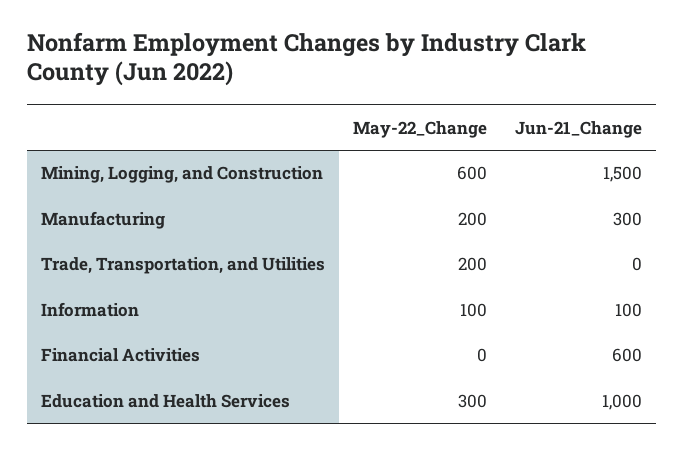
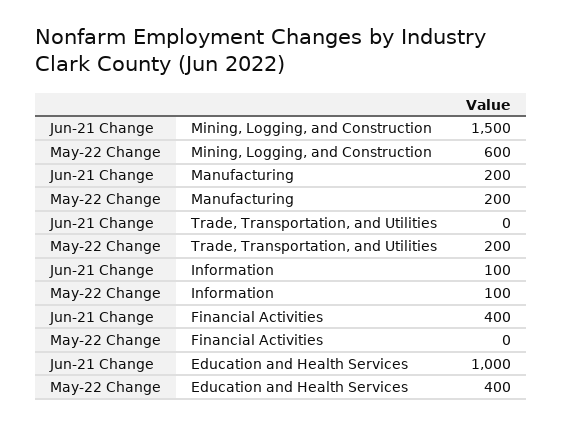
Jun-21_Change, Manufacturing: 300 -> 200
Jun-21_Change, Financial Activities: 600 -> 400
May-22_Change, Education and Health Services: 300 -> 400

